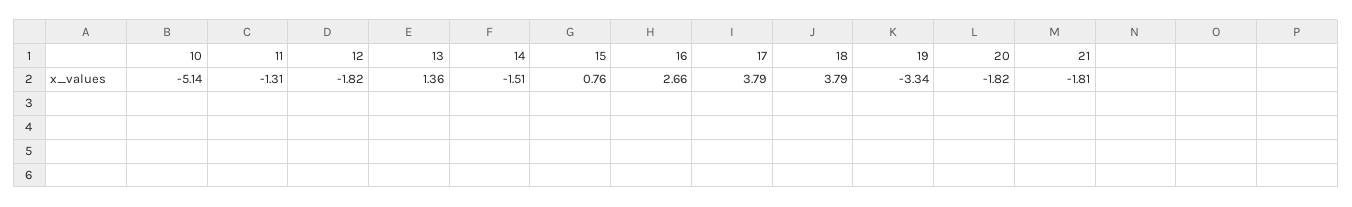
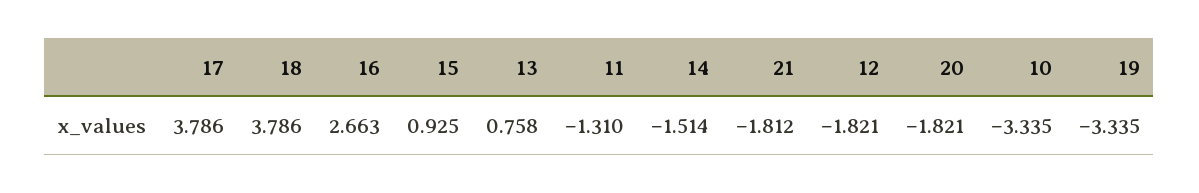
10: -5.14 -> -3.335
13: 1.36 -> 0.758
15: 0.76 -> 0.925

